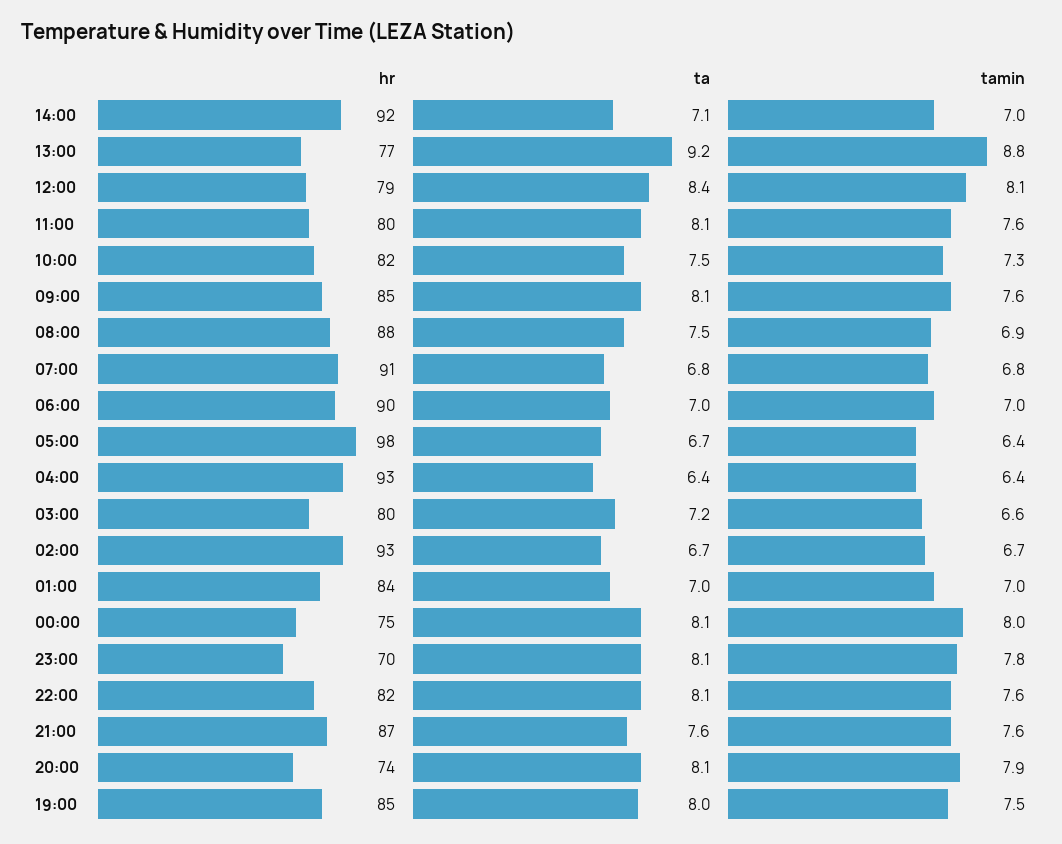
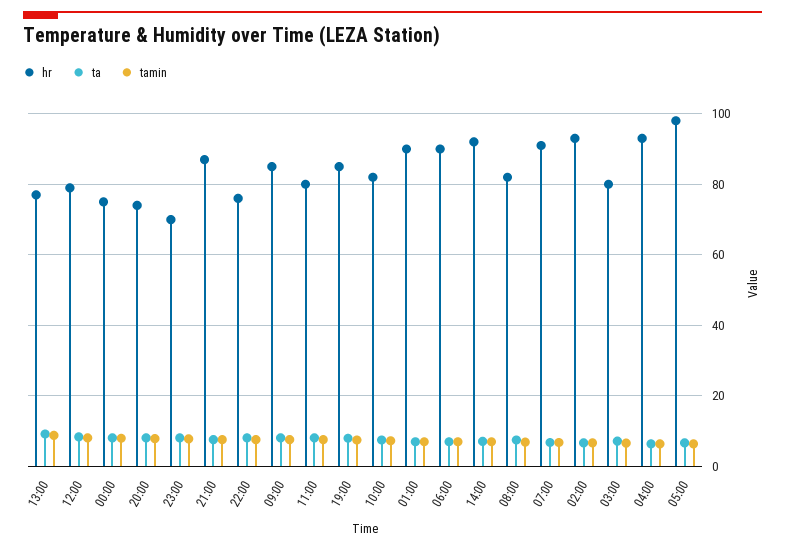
hr, 08:00: 88 -> 82
hr, 01:00: 84 -> 90
hr, 22:00: 82 -> 76

